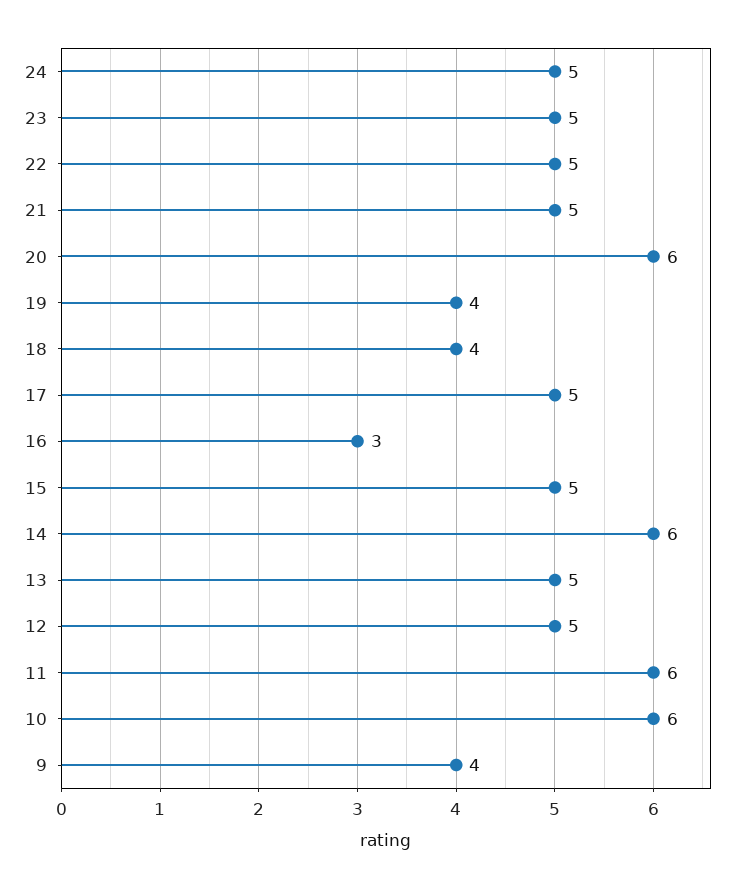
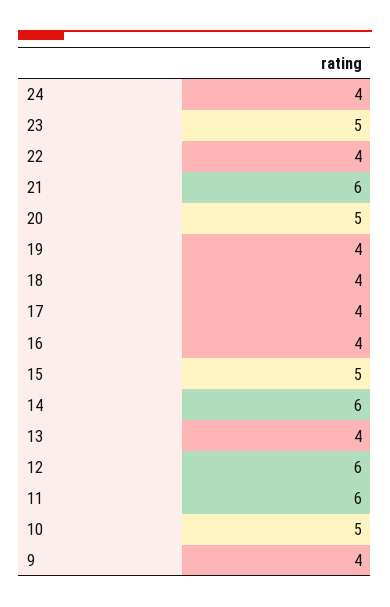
24: 5 -> 4
22: 5 -> 4
21: 5 -> 6
20: 6 -> 5
17: 5 -> 4
16: 3 -> 4
13: 5 -> 4
12: 5 -> 6
10: 6 -> 5

